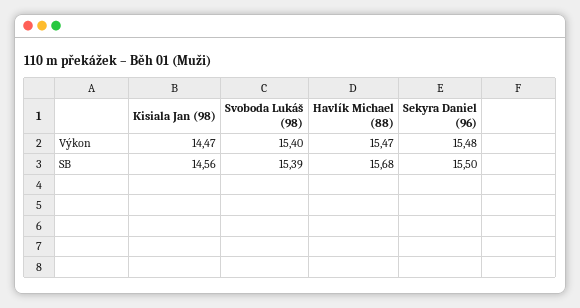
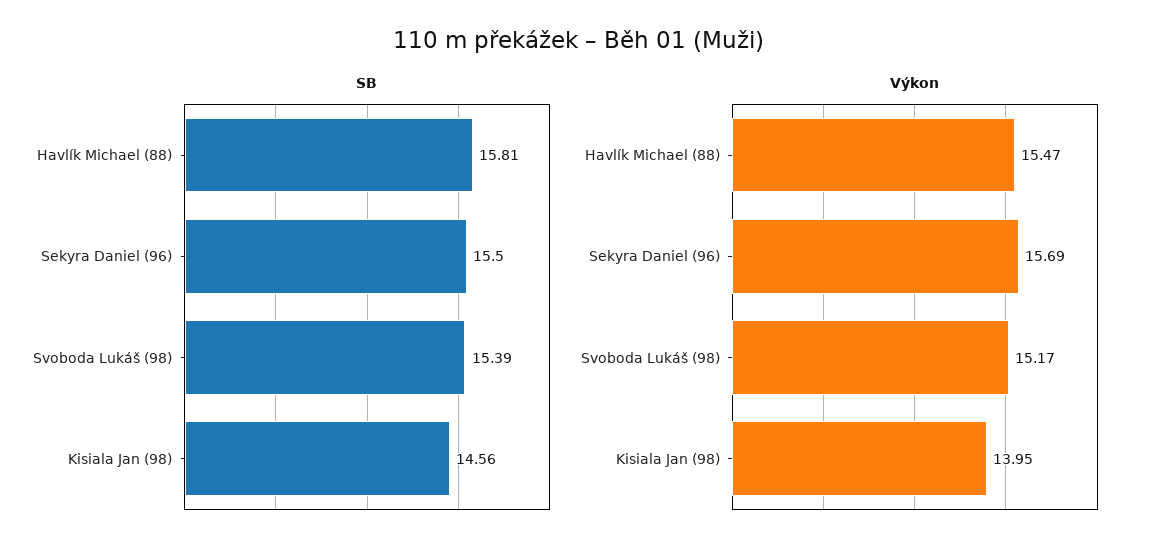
Výkon, Kisiala Jan (98): 14.47 -> 13.95
Výkon, Svoboda Lukáš (98): 15.4 -> 15.17
Výkon, Sekyra Daniel (96): 15.48 -> 15.69
SB, Havlík Michael (88): 15.68 -> 15.81

